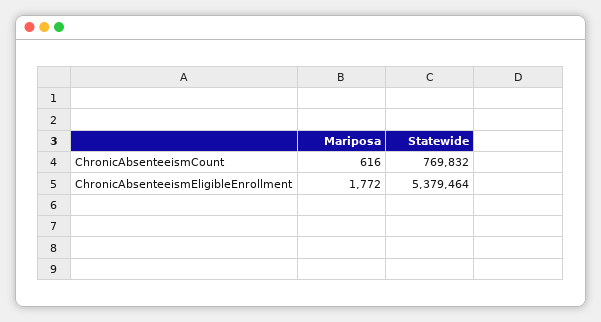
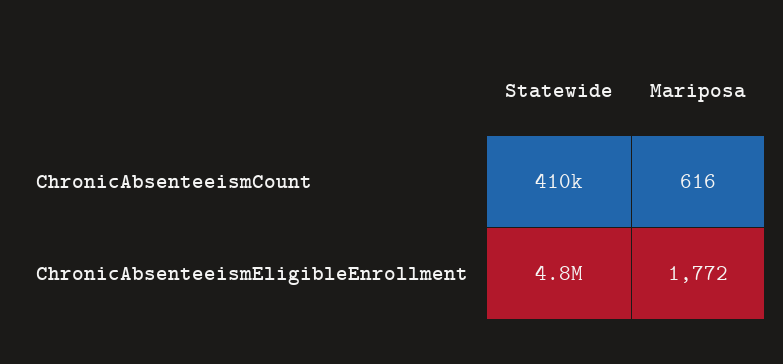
Statewide, ChronicAbsenteeismCount: 769832 -> 410000
Statewide, ChronicAbsenteeismEligibleEnrollment: 5379464 -> 4800000

